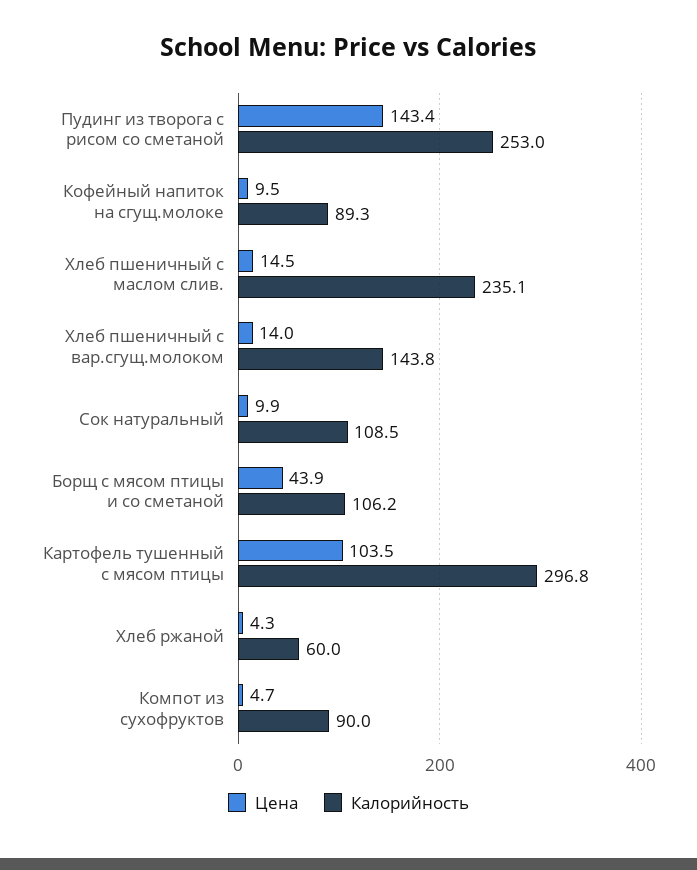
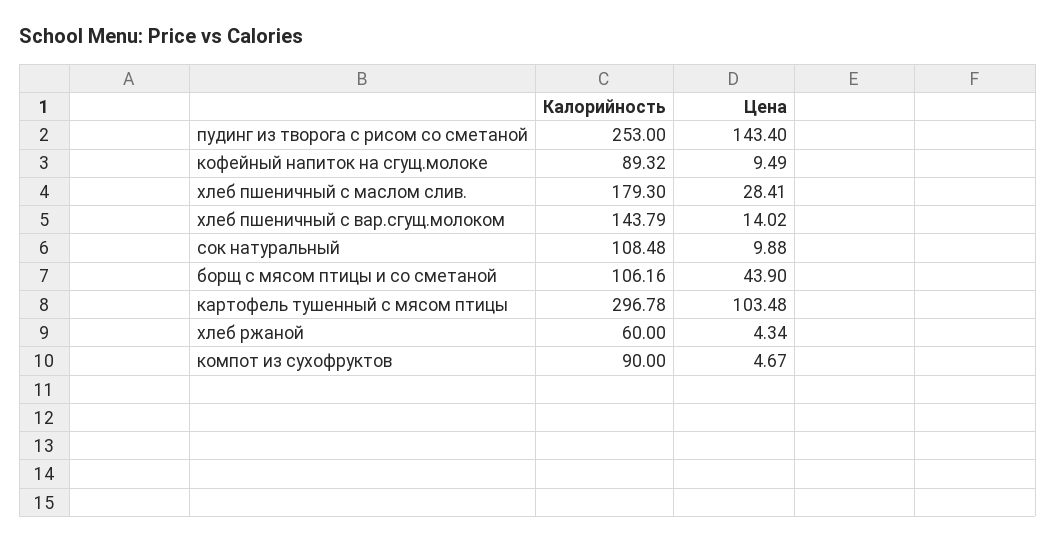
Цена, Хлеб пшеничный с маслом слив.: 14.5 -> 28.41
Калорийность, Хлеб пшеничный с маслом слив.: 235.1 -> 179.3

